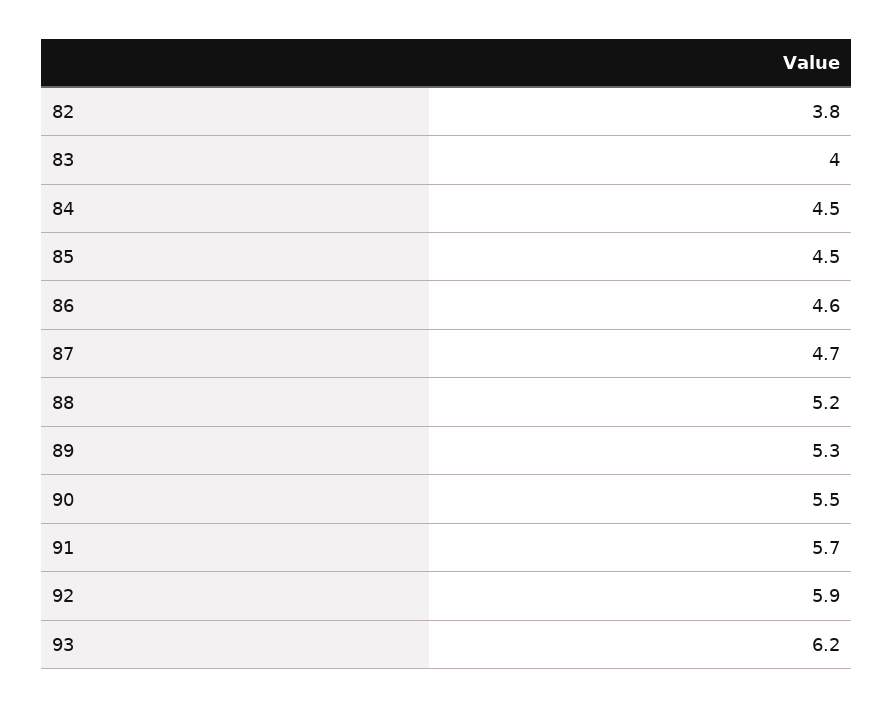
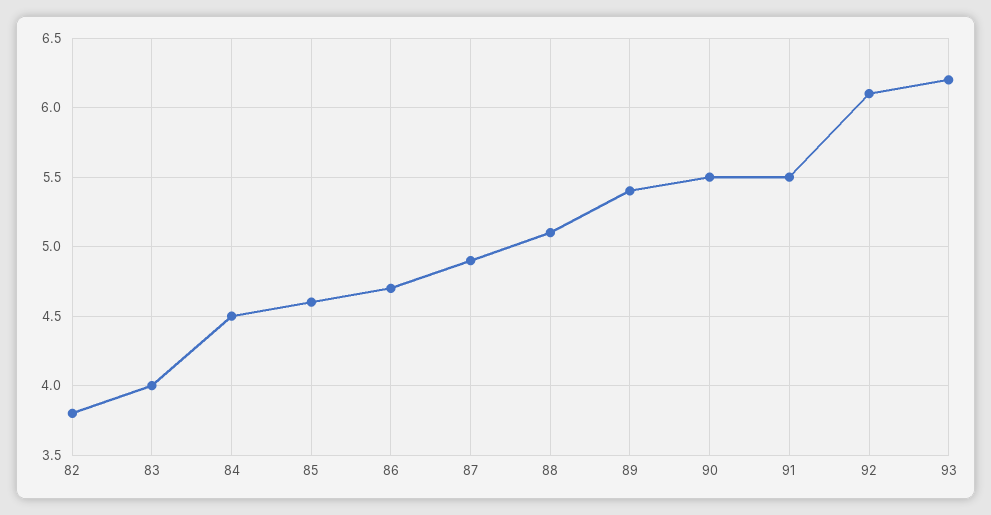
85: 4.5 -> 4.6
86: 4.6 -> 4.7
87: 4.7 -> 4.9
88: 5.2 -> 5.1
89: 5.3 -> 5.4
91: 5.7 -> 5.5
92: 5.9 -> 6.1

